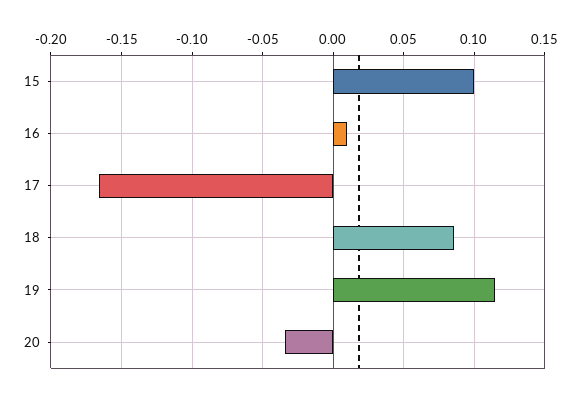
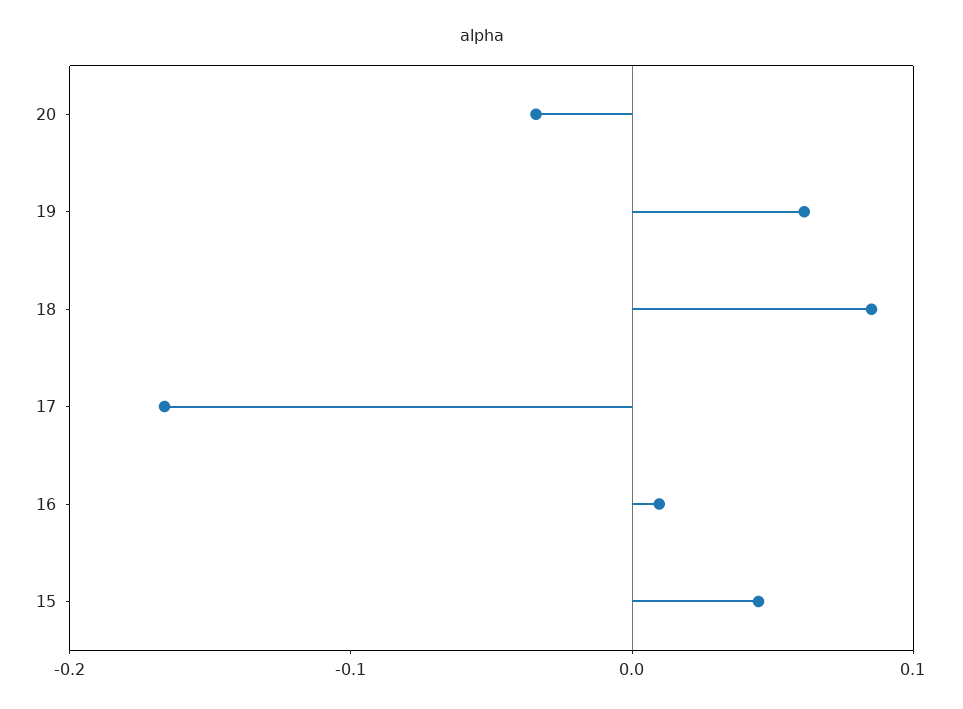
15: 0.1 -> 0.04
19: 0.115 -> 0.06

